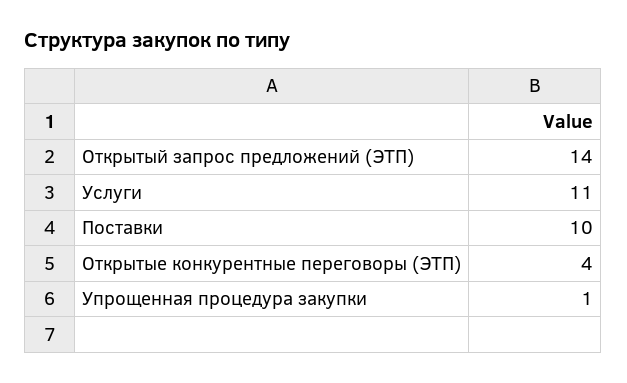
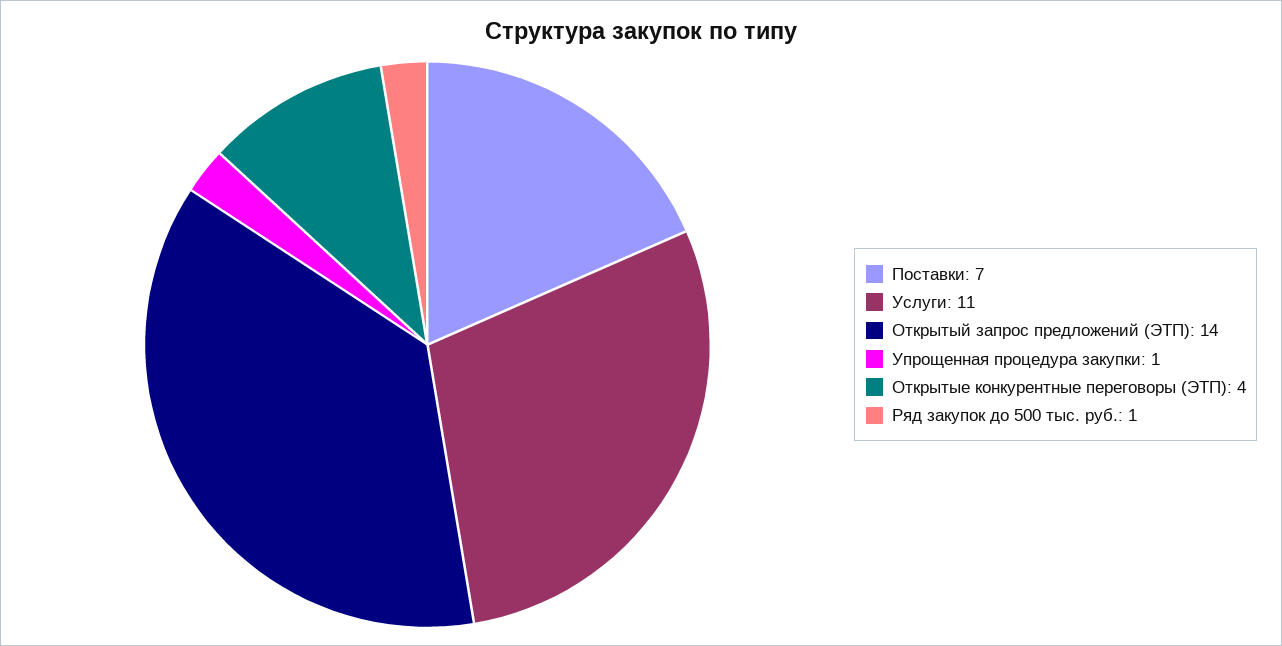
Поставки: 10 -> 7
Ряд закупок до 500 тыс. руб.: none -> 1

